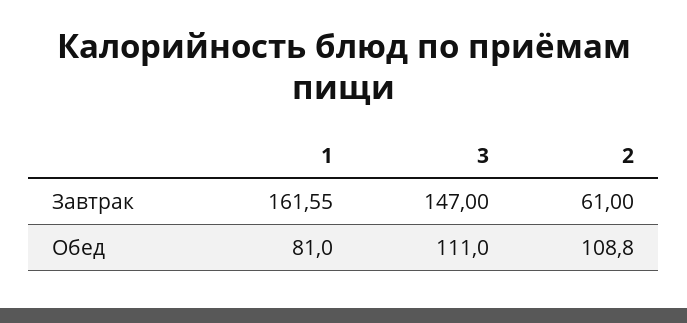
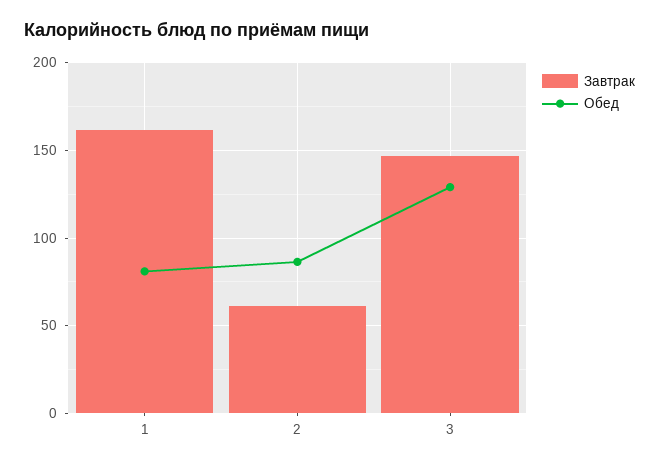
Обед, 3: 111 -> 130
Обед, 2: 108.8 -> 85

